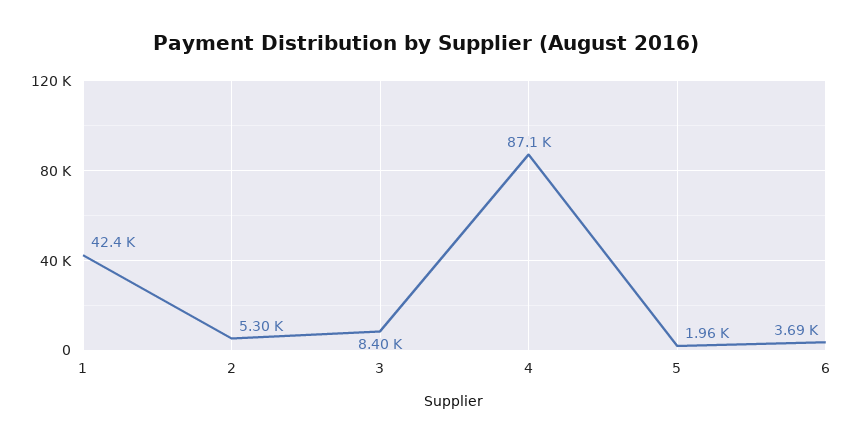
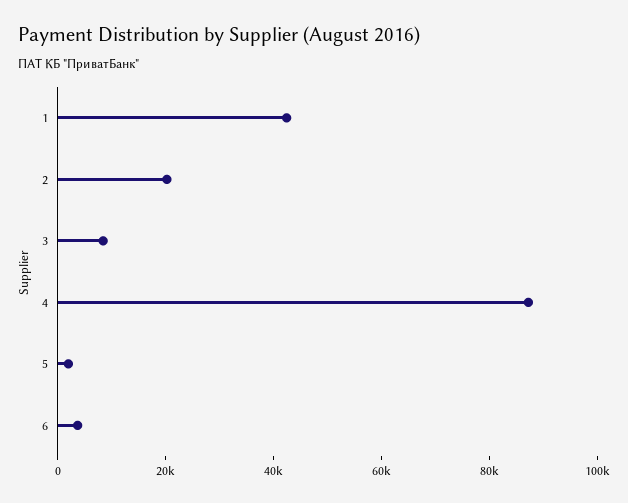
2: 5300 -> 20000

